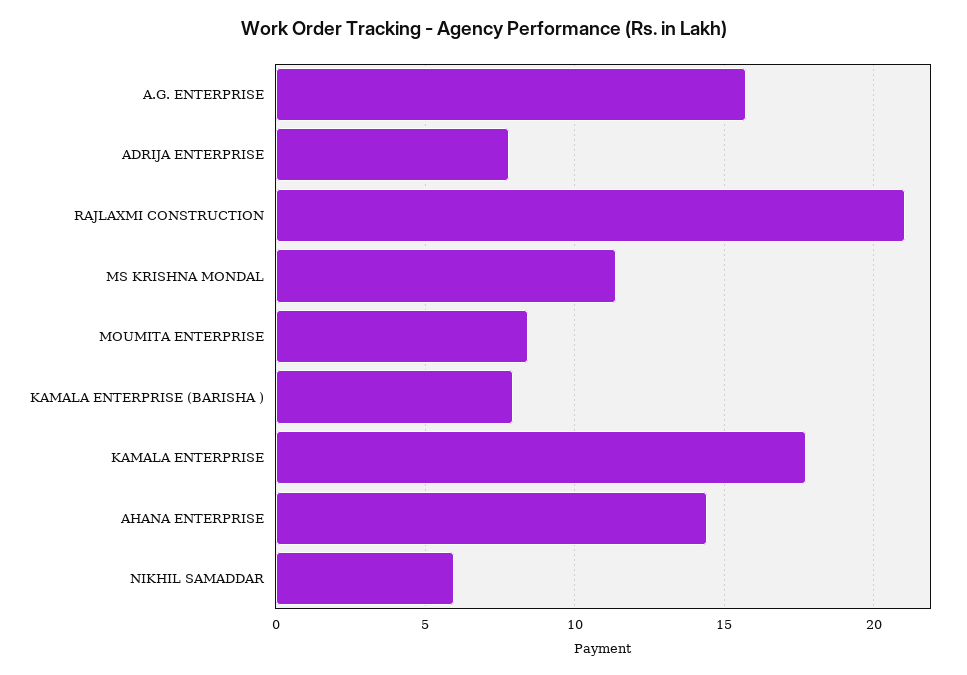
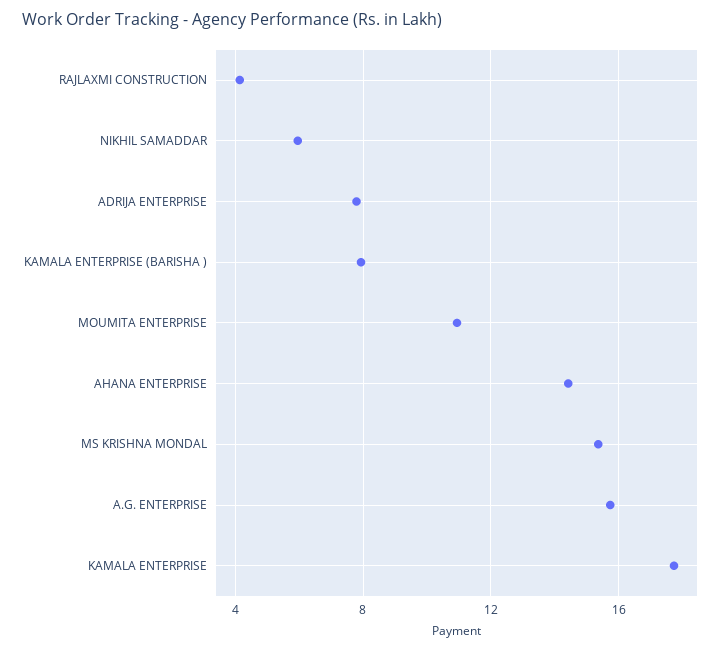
RAJLAXMI CONSTRUCTION: 21 -> 4
MS KRISHNA MONDAL: 11.5 -> 15.5
MOUMITA ENTERPRISE: 8.5 -> 11

